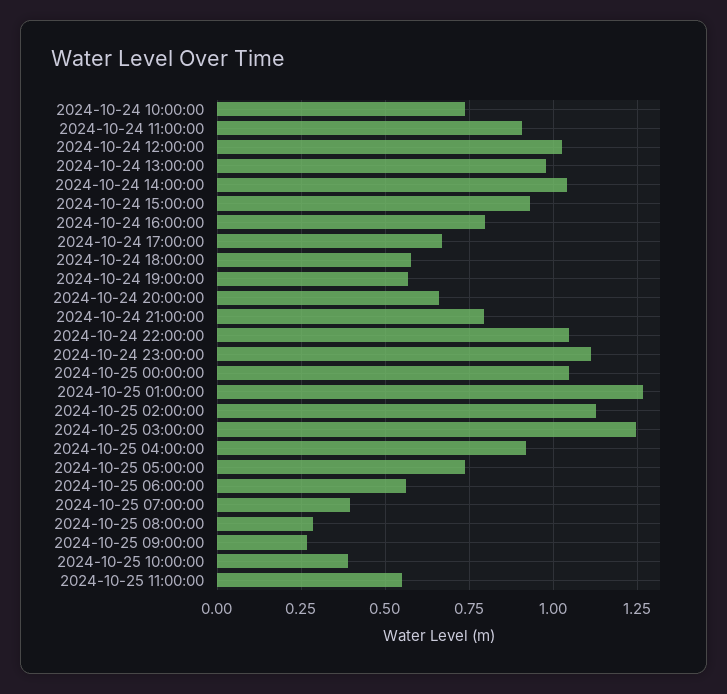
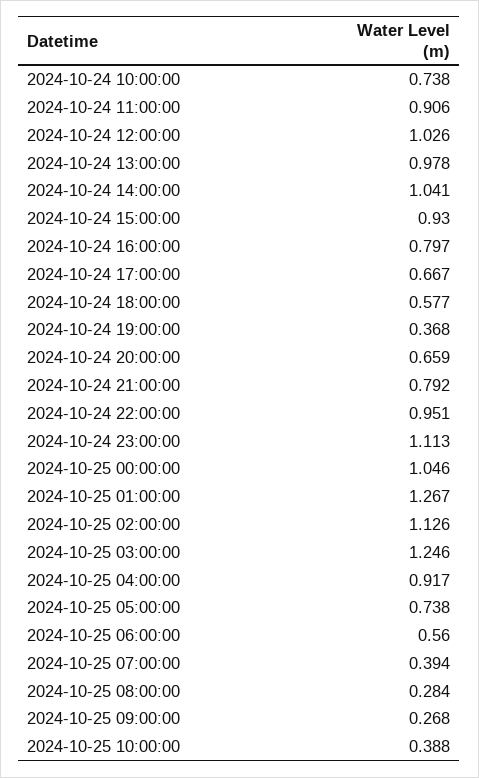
2024-10-24 19:00:00: 0.575 -> 0.368
2024-10-24 22:00:00: 1.05 -> 0.951
2024-10-25 11:00:00: 0.55 -> none

